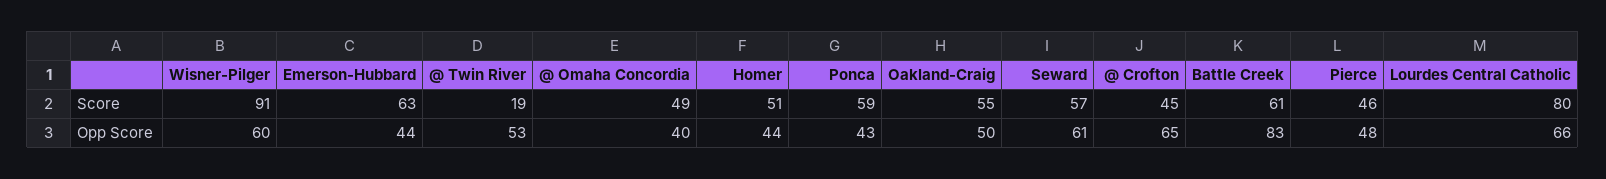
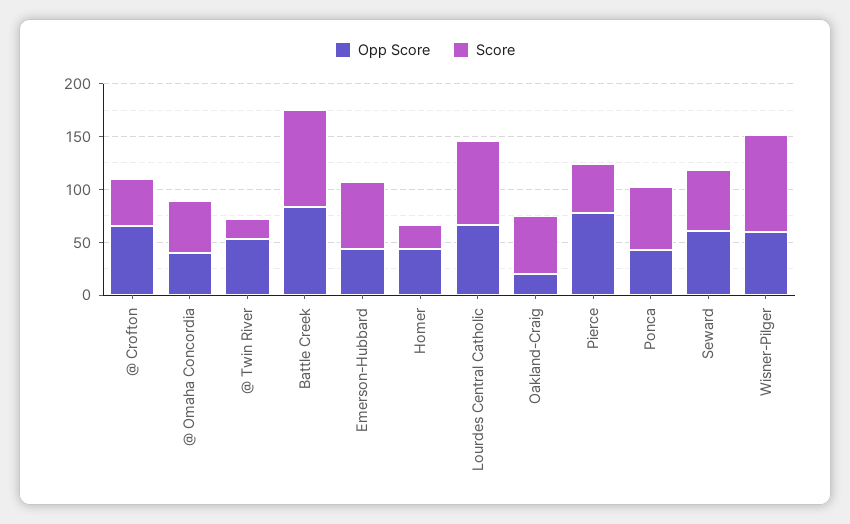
Score, Homer: 51 -> 20
Score, Battle Creek: 61 -> 90
Opp Score, Oakland-Craig: 50 -> 20
Opp Score, Pierce: 48 -> 80

